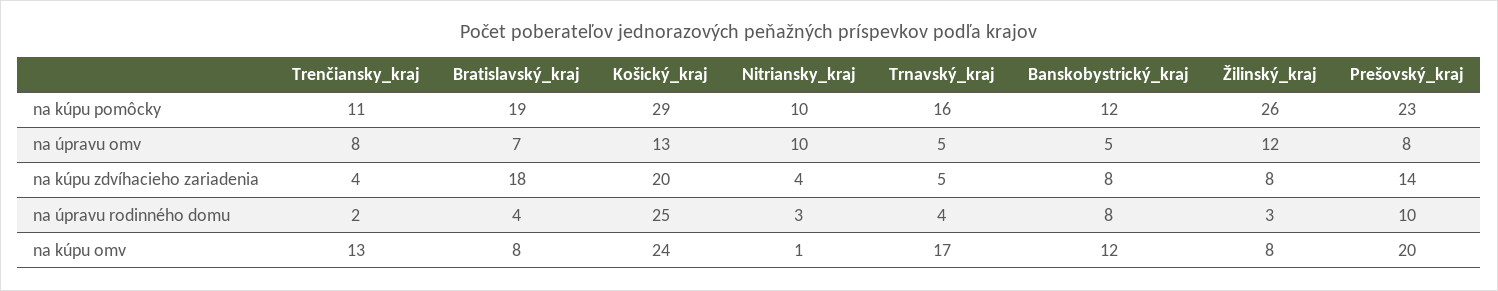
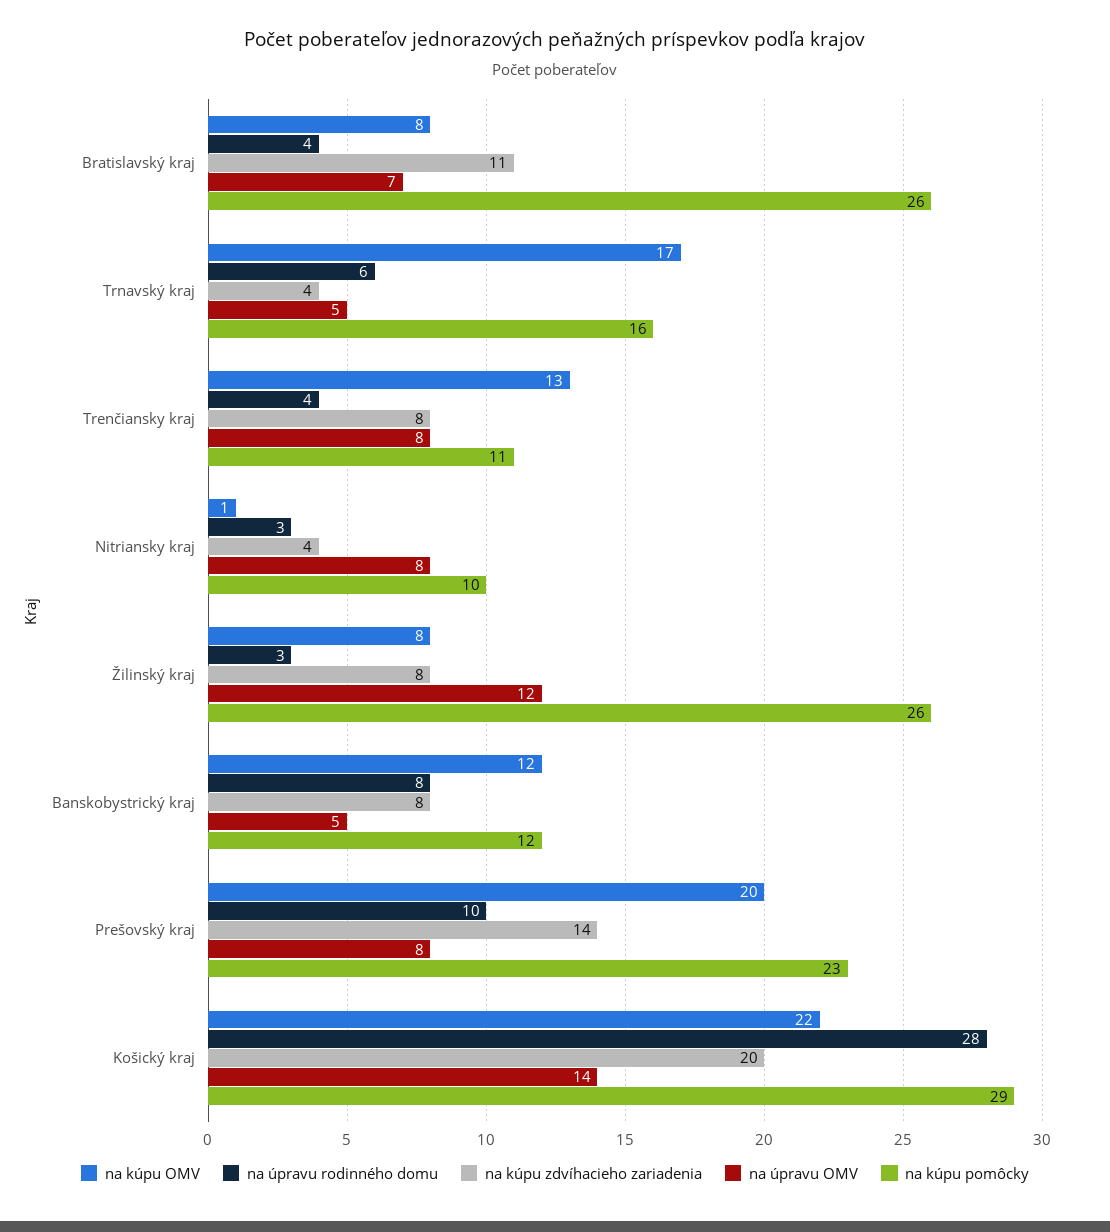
na kúpu pomôcky, Bratislavský_kraj: 19 -> 26
na úpravu omv, Košický_kraj: 13 -> 14
na úpravu omv, Nitriansky_kraj: 10 -> 8
na kúpu zdvíhacieho zariadenia, Trenčiansky_kraj: 4 -> 8
na kúpu zdvíhacieho zariadenia, Bratislavský_kraj: 18 -> 11
na kúpu zdvíhacieho zariadenia, Trnavský_kraj: 5 -> 4
na úpravu rodinného domu, Trenčiansky_kraj: 2 -> 4
na úpravu rodinného domu, Košický_kraj: 25 -> 28
na úpravu rodinného domu, Trnavský_kraj: 4 -> 6
na kúpu omv, Košický_kraj: 24 -> 22

